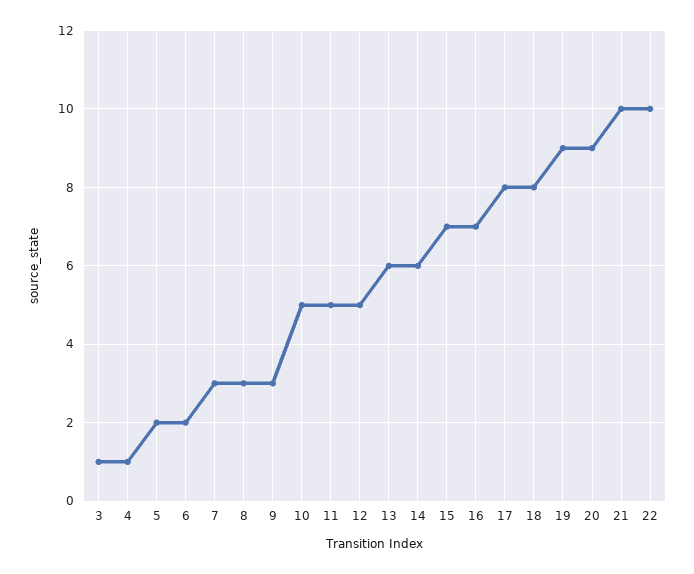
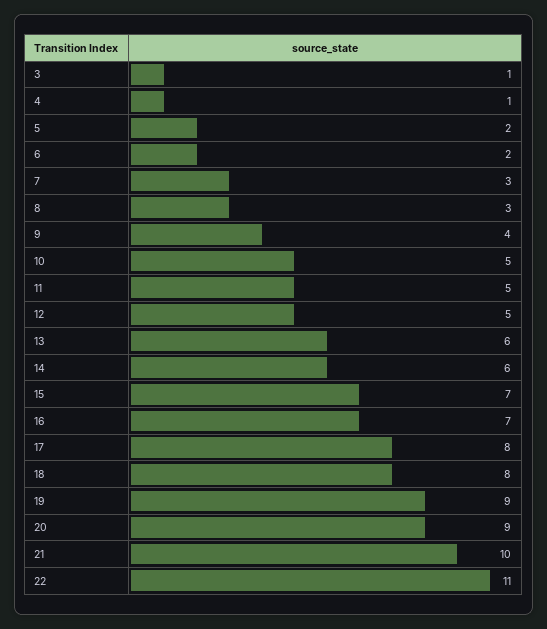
9: 3 -> 4
22: 10 -> 11

